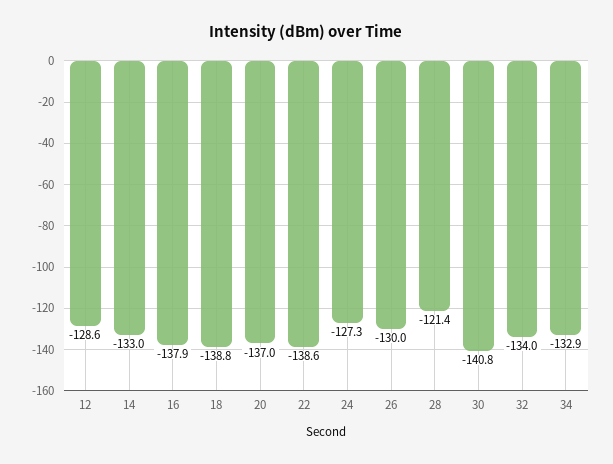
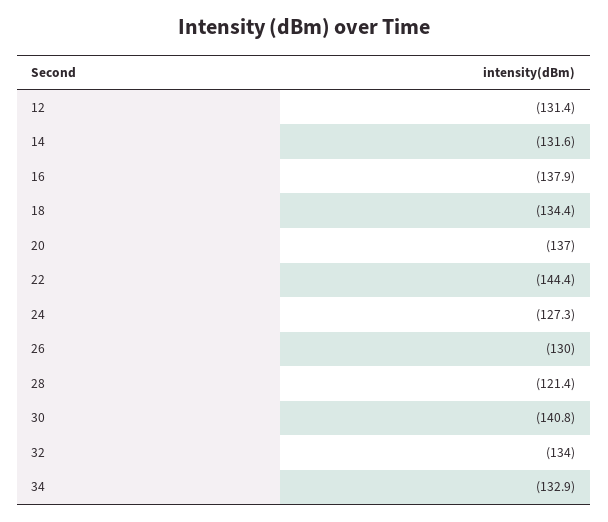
12: -128.6 -> -131.4
14: -133 -> -131.6
18: -138.8 -> -134.4
22: -138.6 -> -144.4

